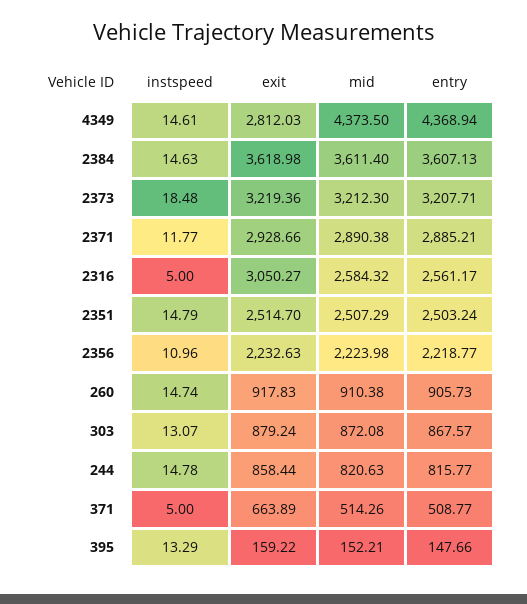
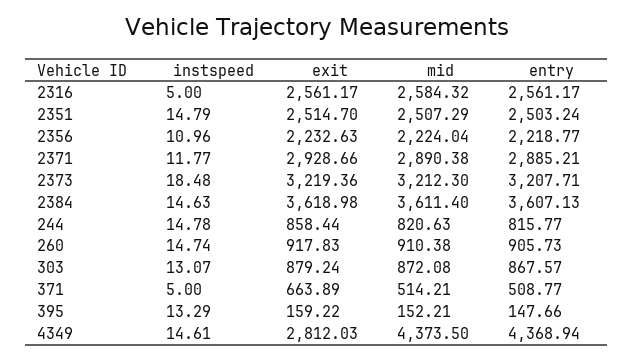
exit, 2316: 3050.27 -> 2561.17
mid, 2356: 2223.98 -> 2224.04
mid, 371: 514.26 -> 514.21

